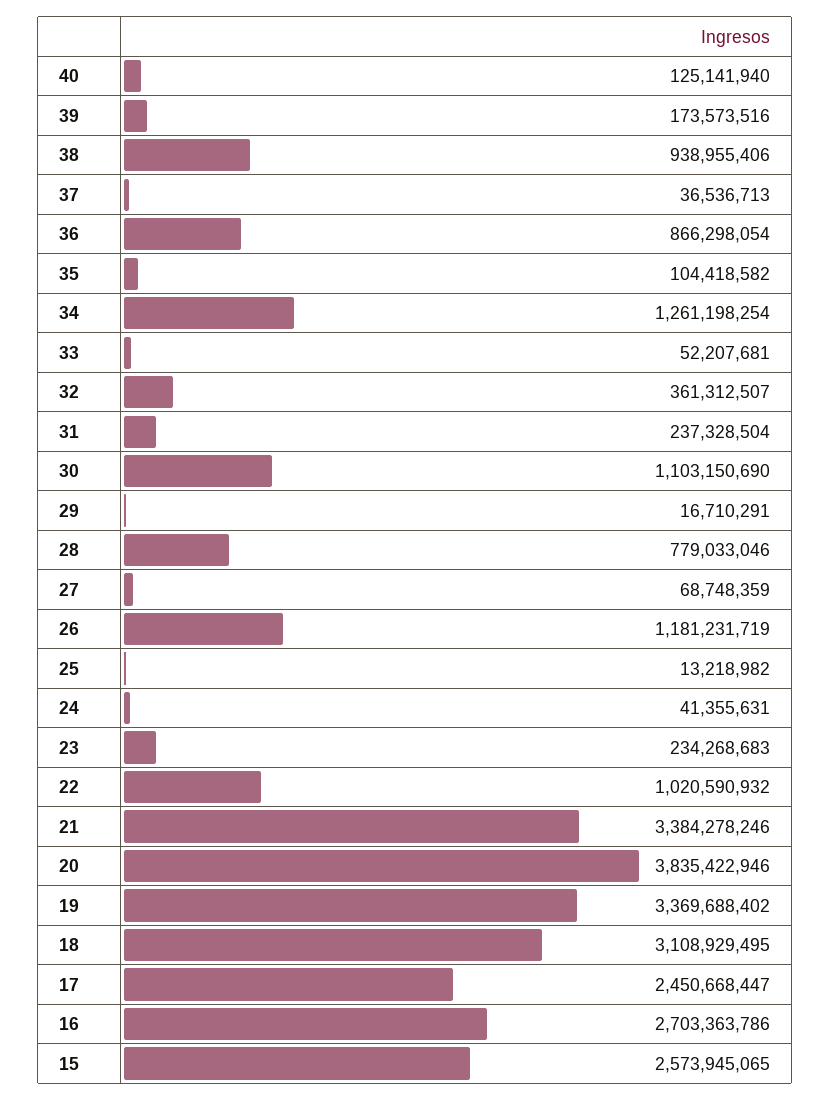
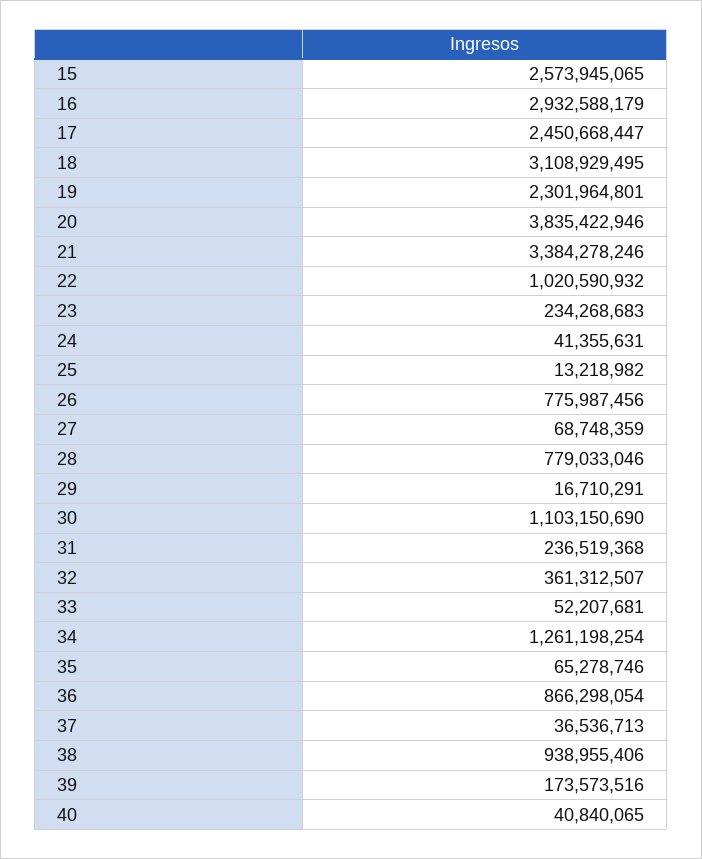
40: 125141940 -> 40840065
35: 104418582 -> 65278746
31: 237328504 -> 236519368
26: 1181231719 -> 775987456
19: 3369688402 -> 2301964801
16: 2703363786 -> 2932588179

